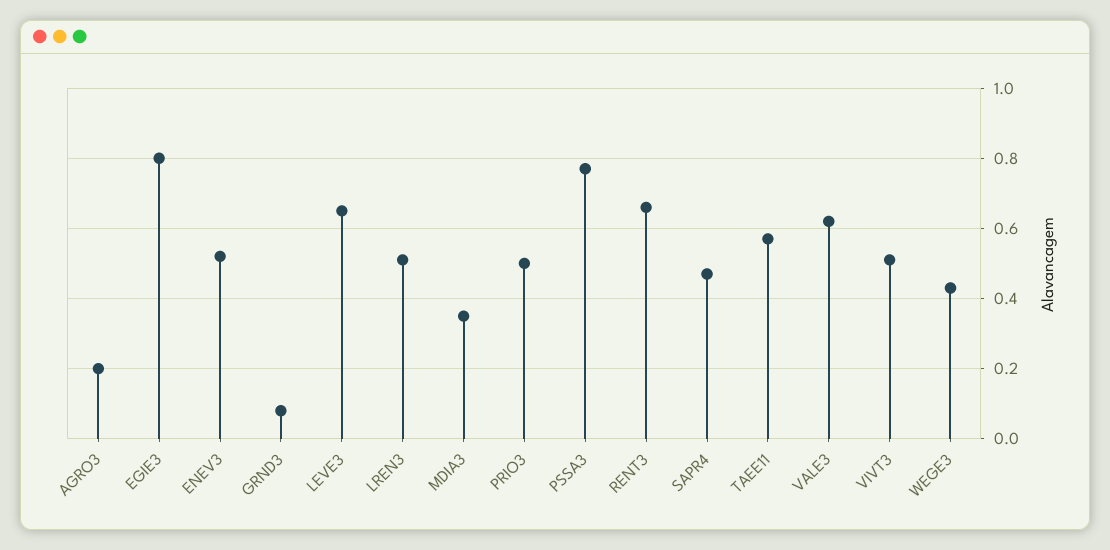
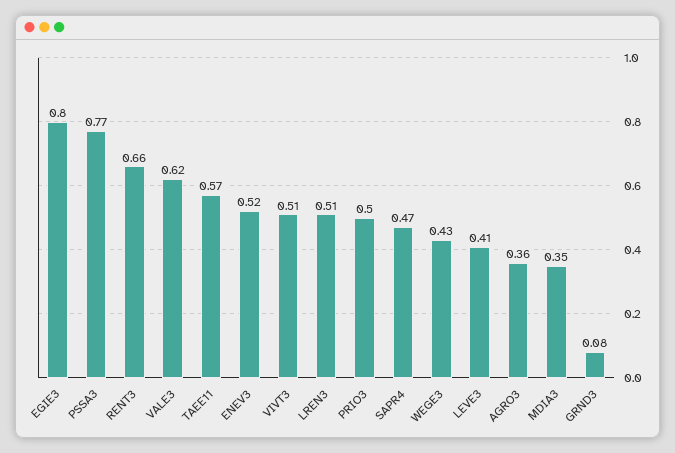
AGRO3: 0.2 -> 0.36
LEVE3: 0.65 -> 0.41

